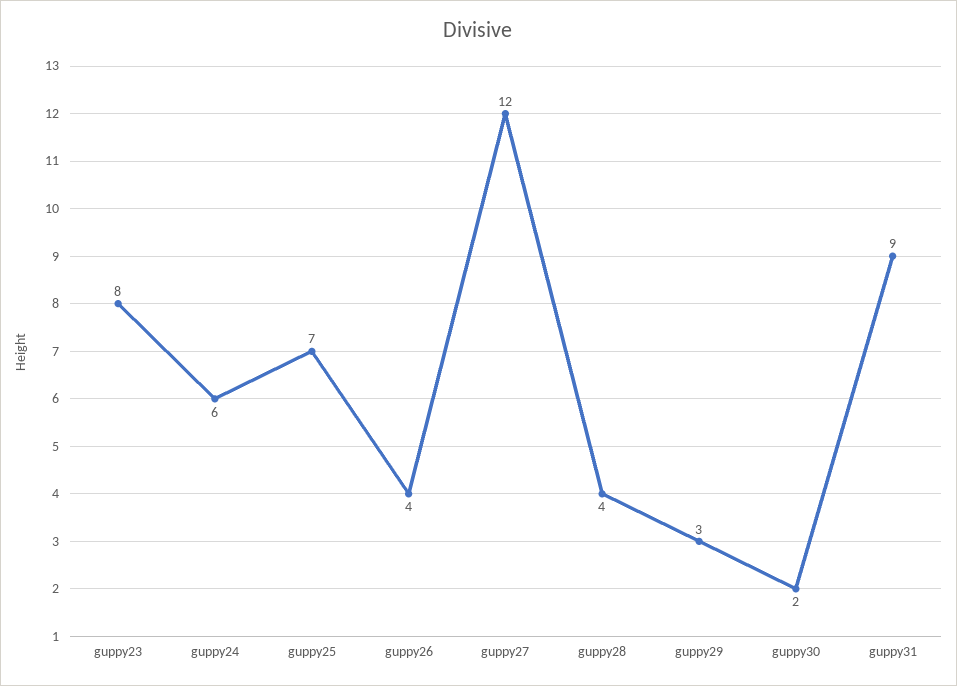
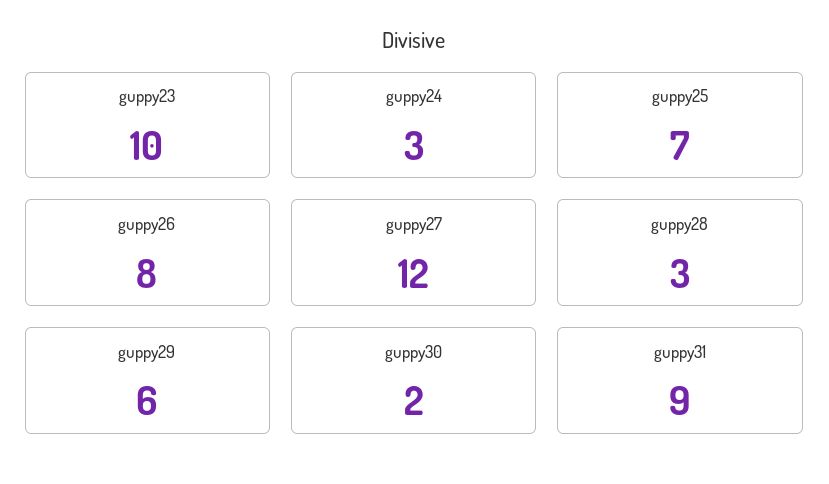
guppy23: 8 -> 10
guppy24: 6 -> 3
guppy26: 4 -> 8
guppy28: 4 -> 3
guppy29: 3 -> 6

